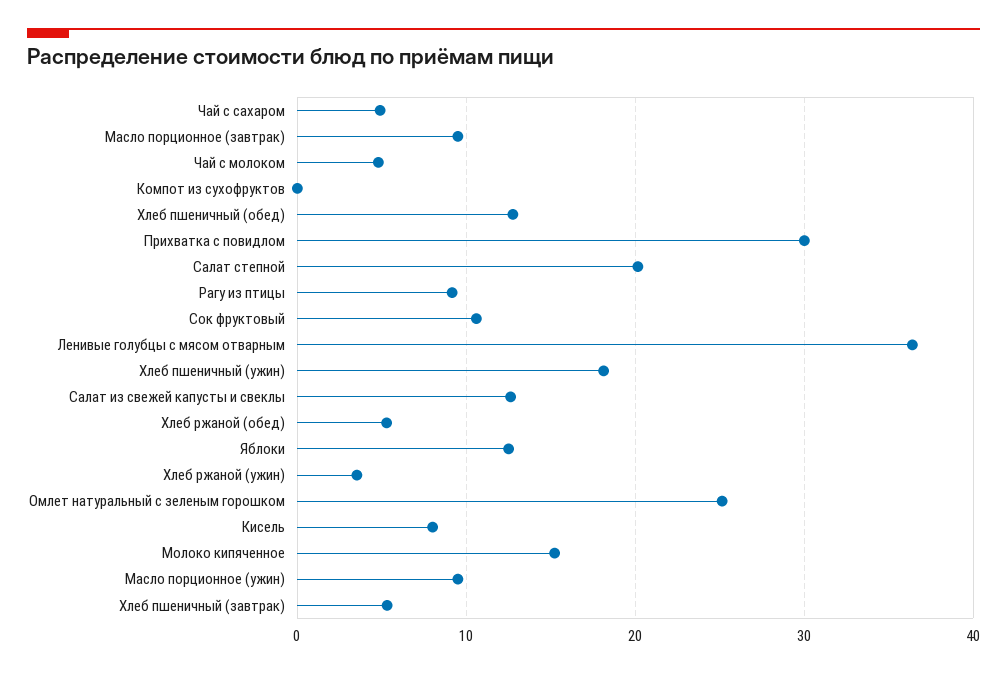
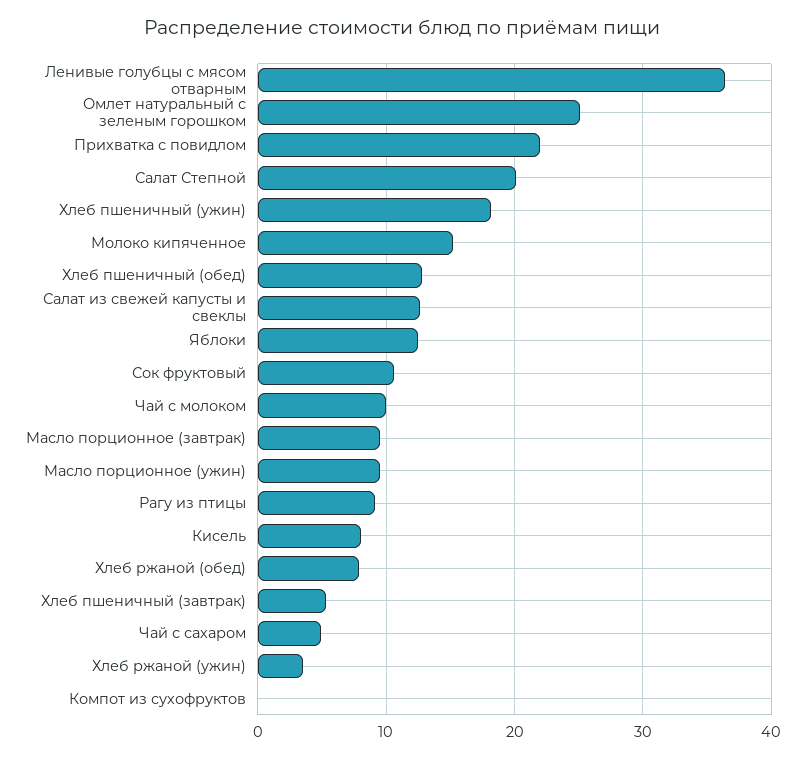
Чай с молоком: 5 -> 10
Прихватка с повидлом: 30 -> 22
Хлеб ржаной (обед): 5 -> 8

